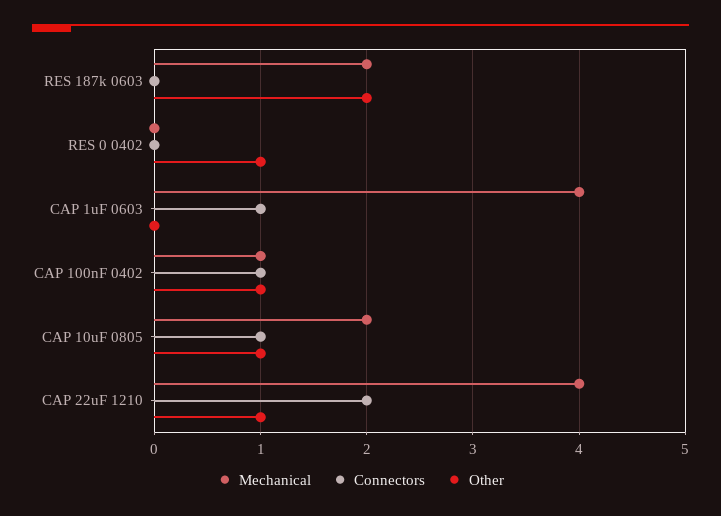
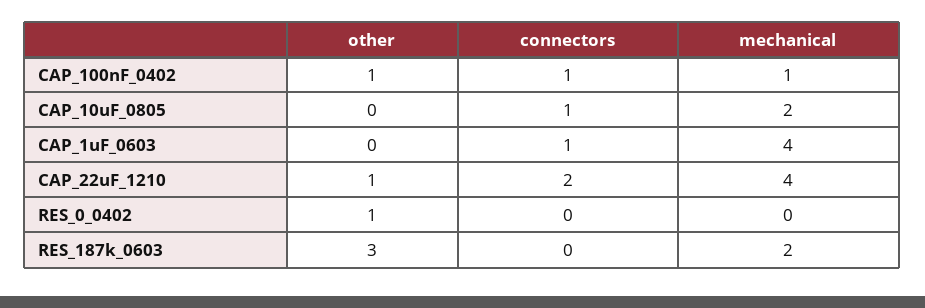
Other, RES 187k 0603: 2 -> 3
Other, CAP 10uF 0805: 1 -> 0

